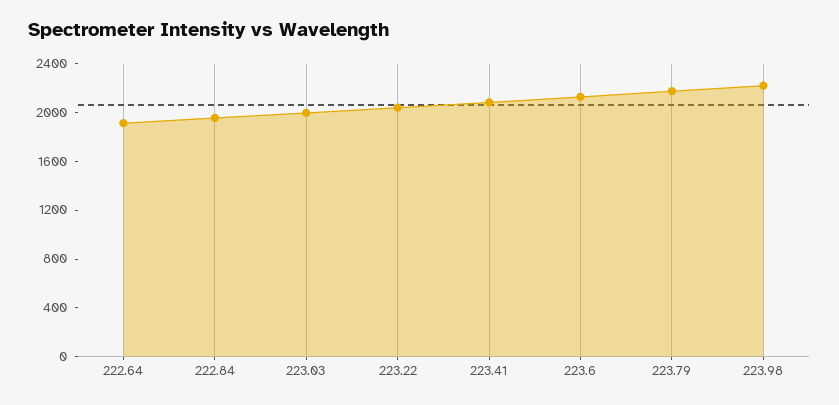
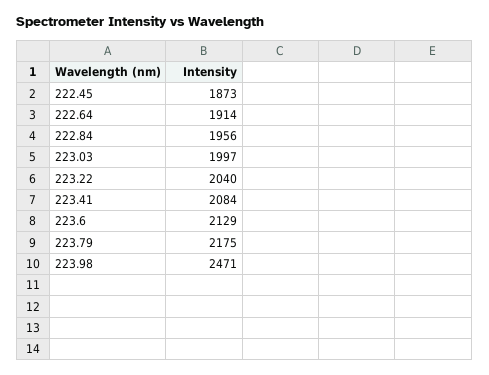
223.98: 2200 -> 2471
222.45: none -> 1873

